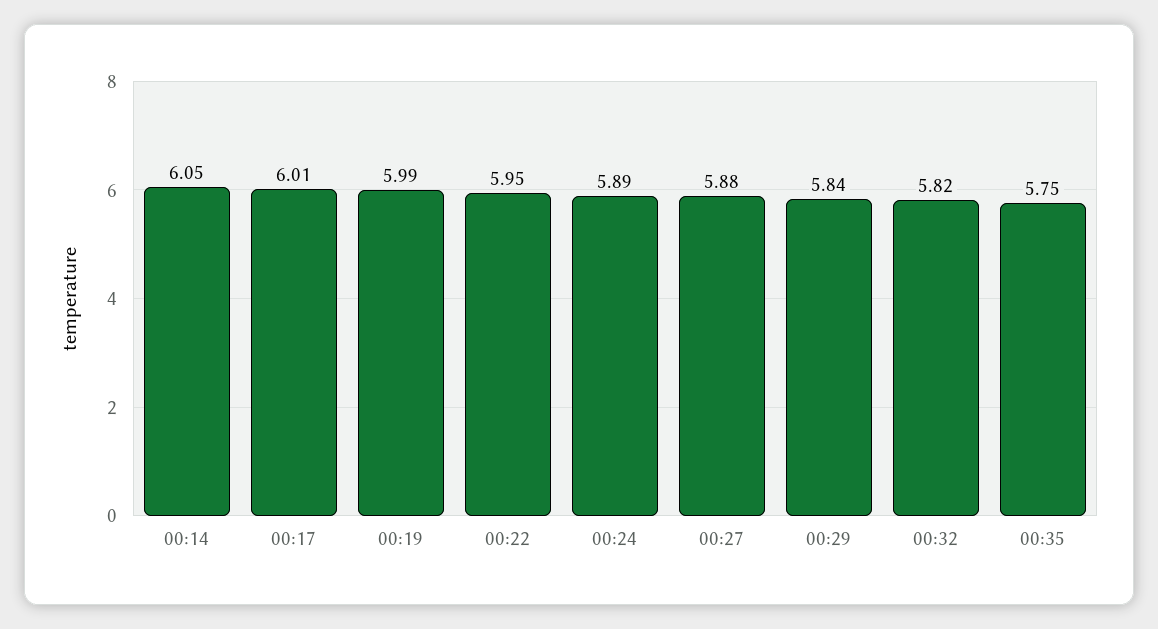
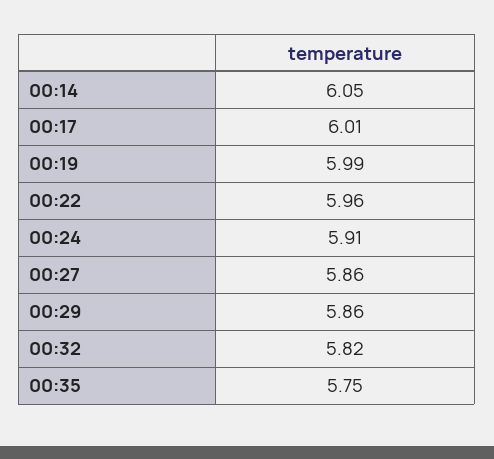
00:22: 5.95 -> 5.96
00:24: 5.89 -> 5.91
00:27: 5.88 -> 5.86
00:29: 5.84 -> 5.86

